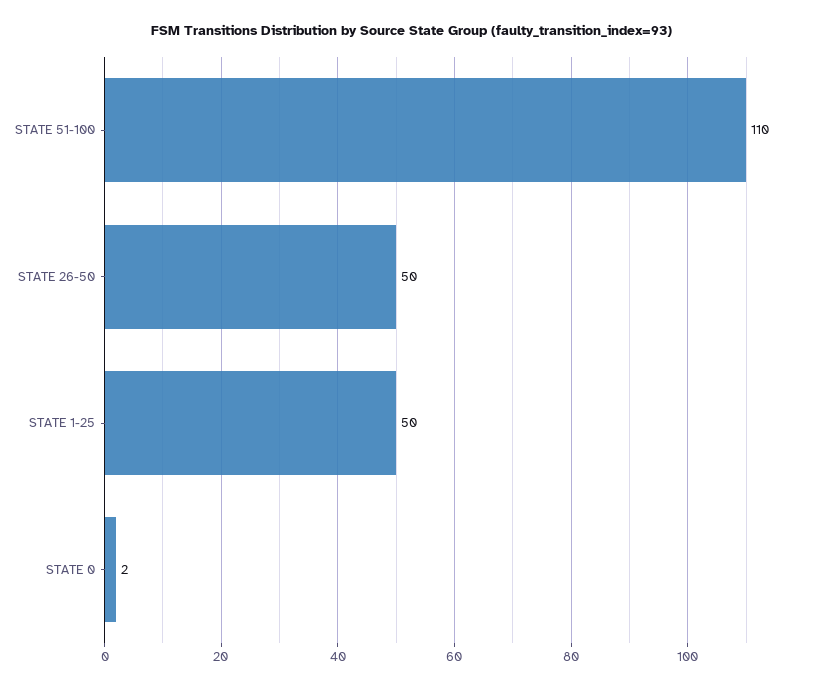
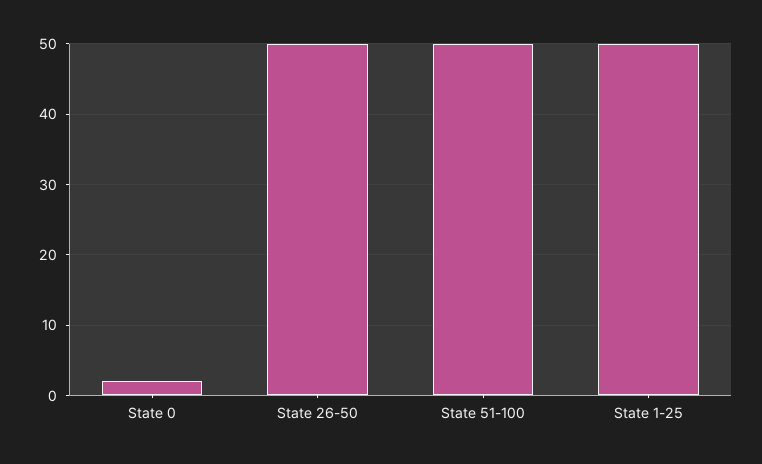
STATE 51-100: 110 -> 50

